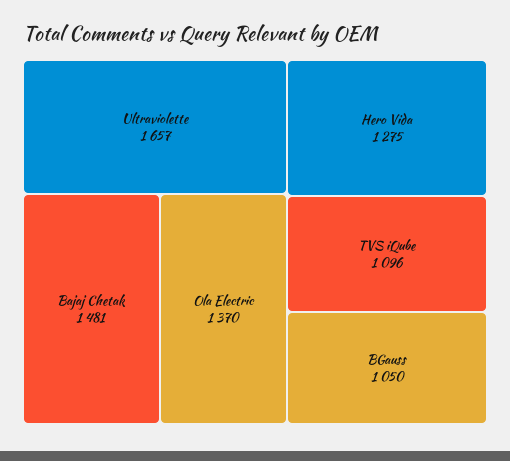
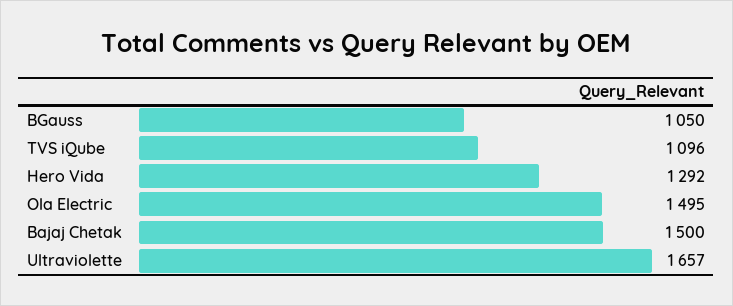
Bajaj Chetak: 1481 -> 1500
Ola Electric: 1370 -> 1495
Hero Vida: 1275 -> 1292

